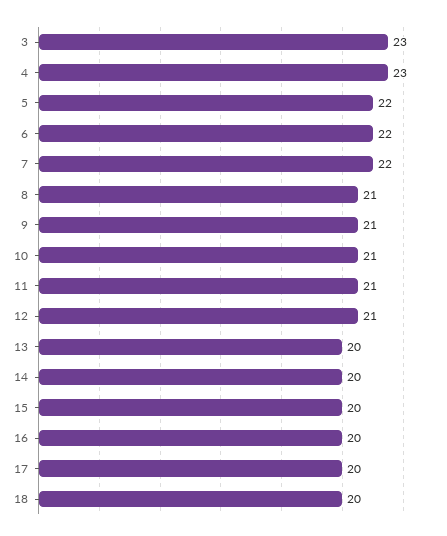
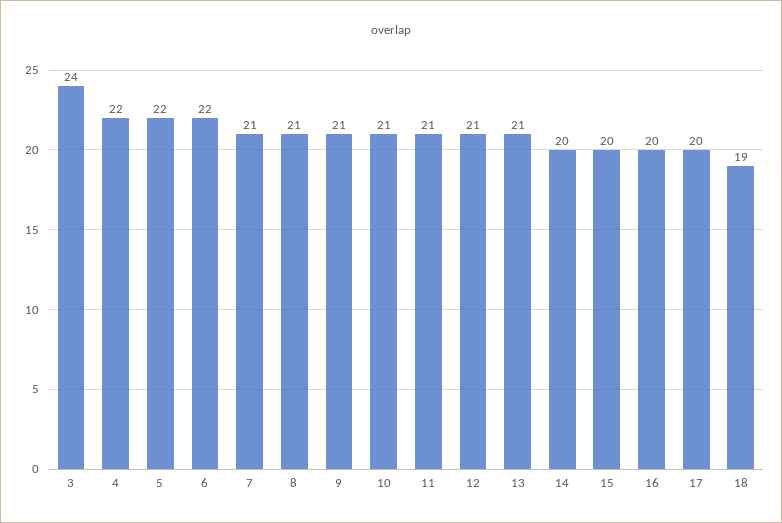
3: 23 -> 24
4: 23 -> 22
7: 22 -> 21
13: 20 -> 21
18: 20 -> 19

